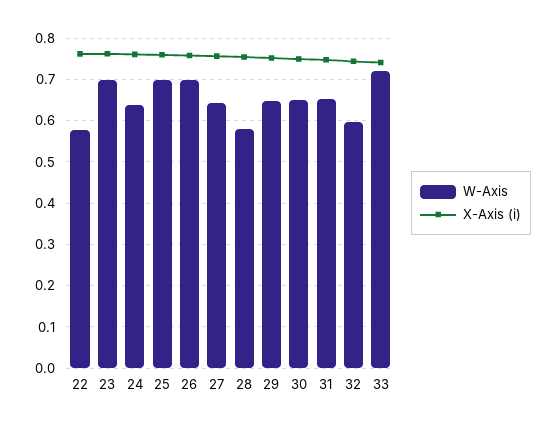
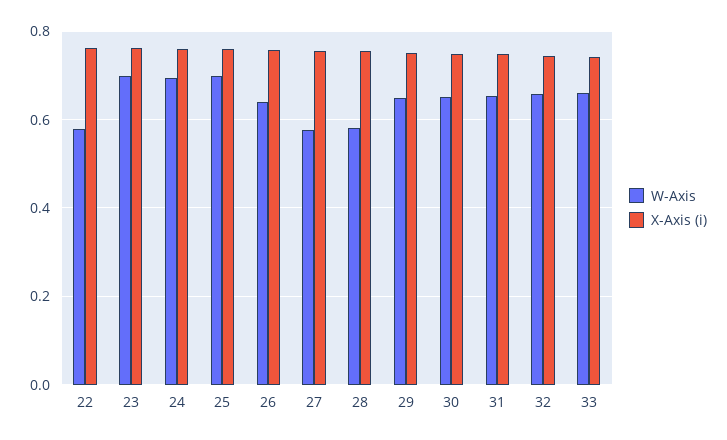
W-Axis, 24: 0.64 -> 0.7
W-Axis, 26: 0.7 -> 0.64
W-Axis, 27: 0.64 -> 0.58
W-Axis, 32: 0.6 -> 0.66
W-Axis, 33: 0.72 -> 0.66

